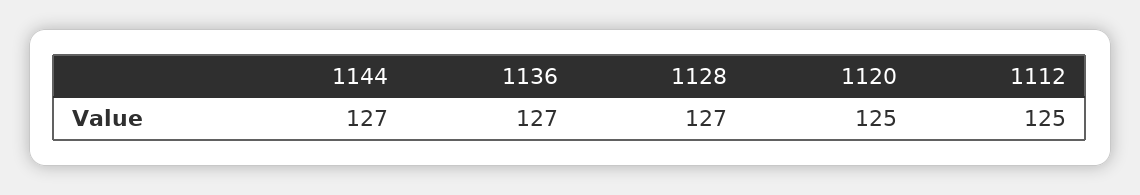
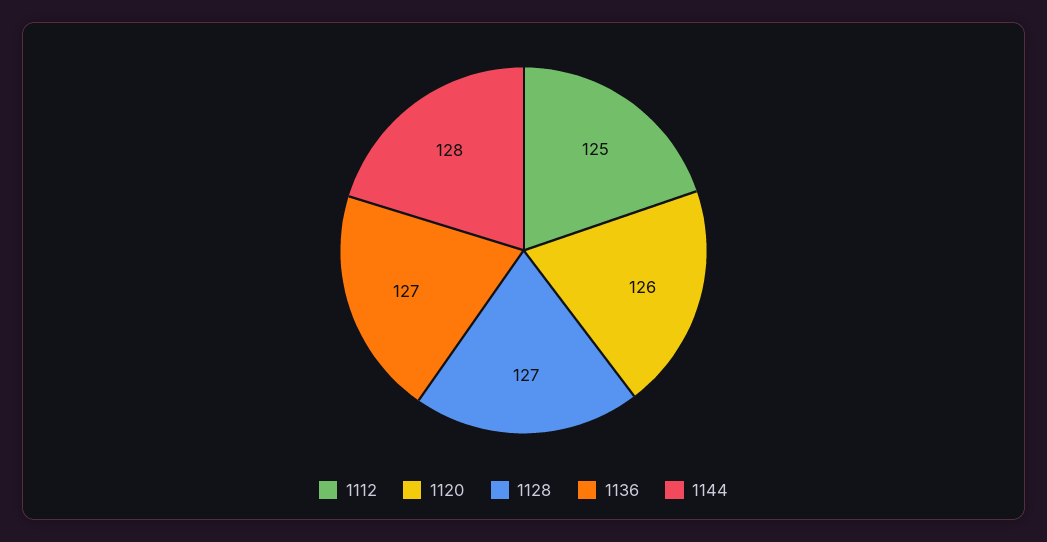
1144: 127 -> 128
1120: 125 -> 126

